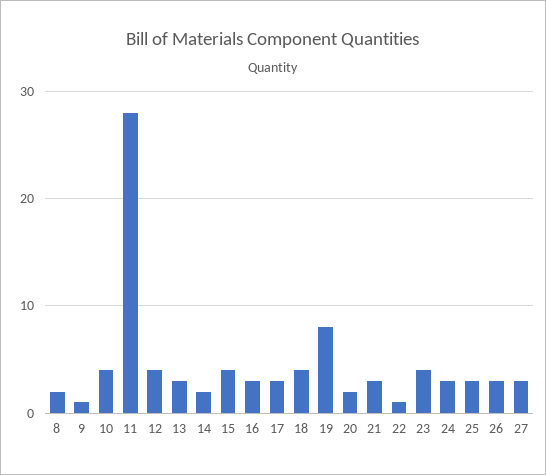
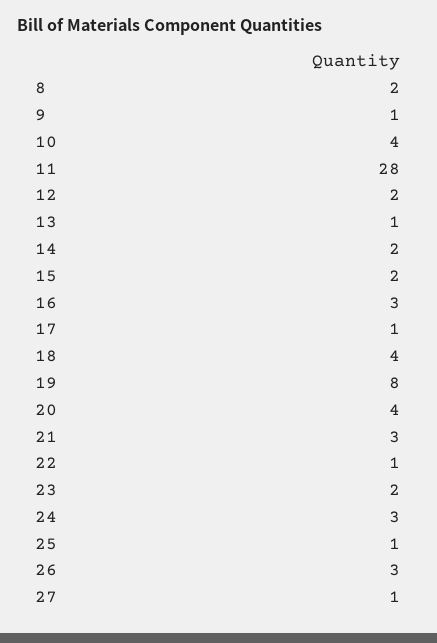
12: 4 -> 2
13: 3 -> 1
15: 4 -> 2
17: 3 -> 1
20: 2 -> 4
23: 4 -> 2
25: 3 -> 1
27: 3 -> 1

